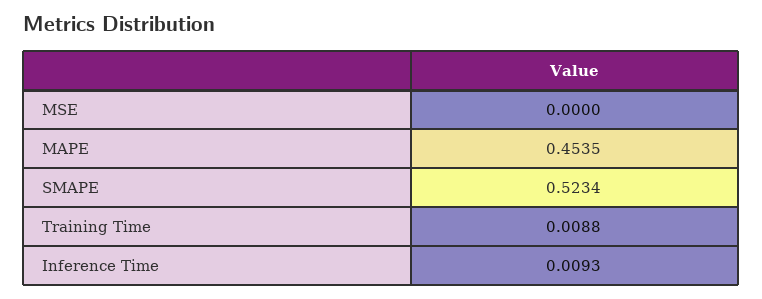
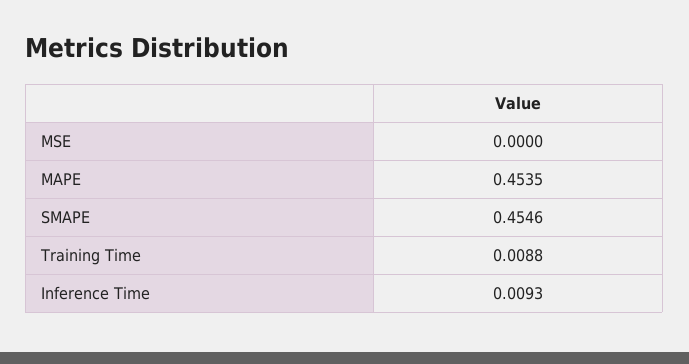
SMAPE: 0.5234 -> 0.4546

